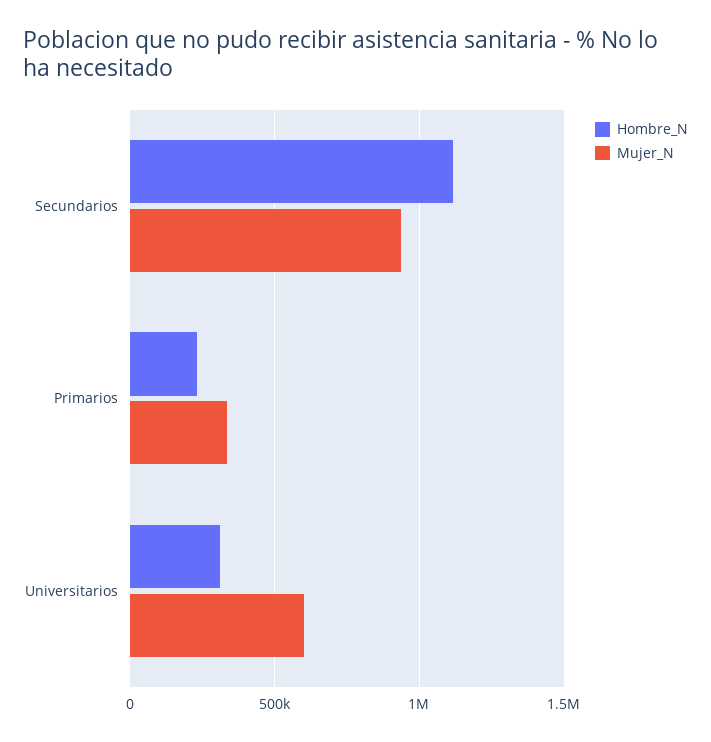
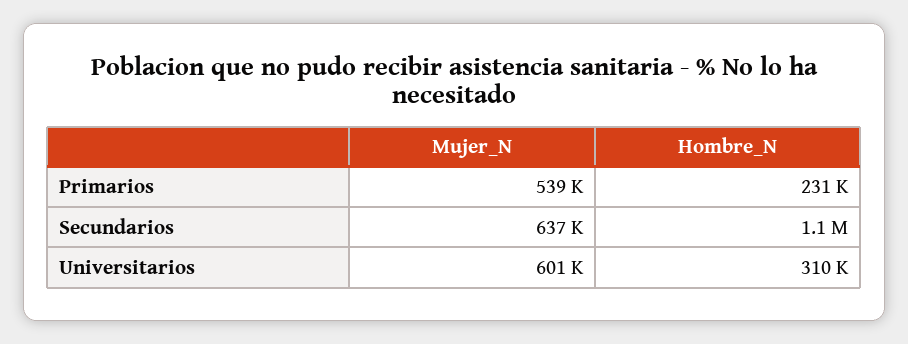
Mujer_N, Secundarios: 950000 -> 637000
Mujer_N, Primarios: 350000 -> 539000

